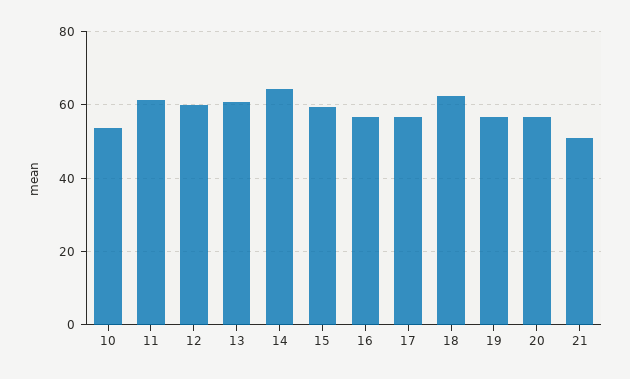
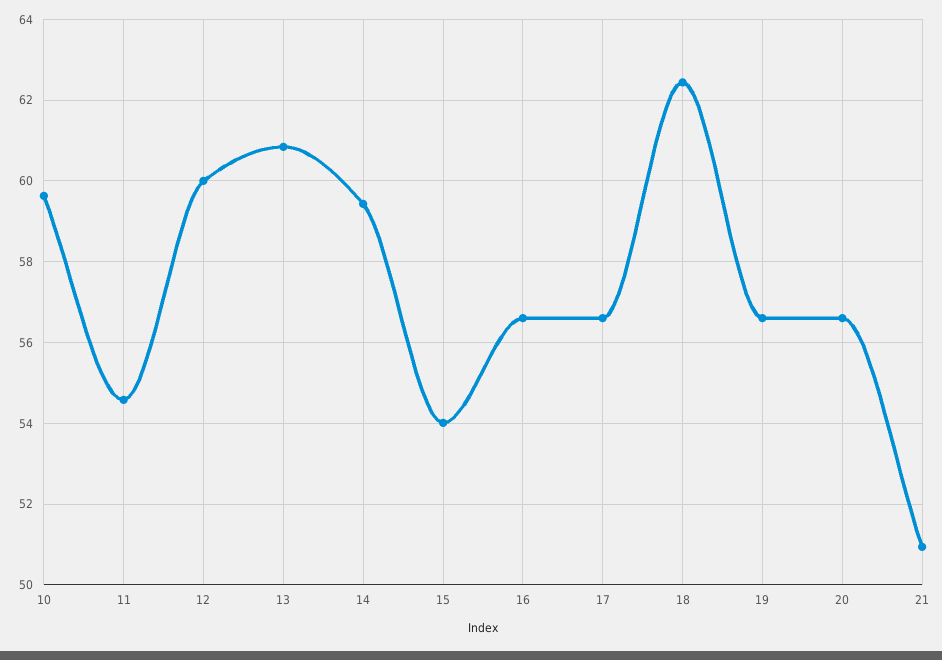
10: 54 -> 59.6
11: 62 -> 54.6
14: 64 -> 59.4
15: 60 -> 54

